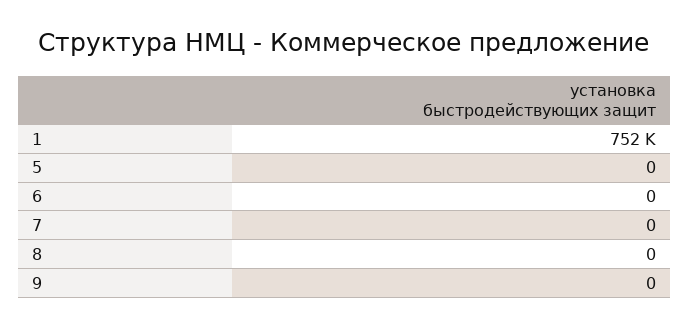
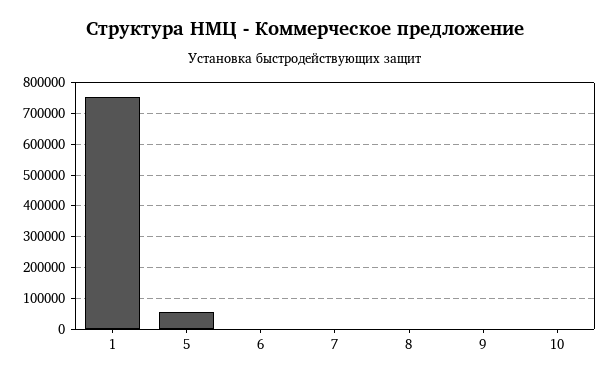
5: 0 -> 60000
10: none -> 0

